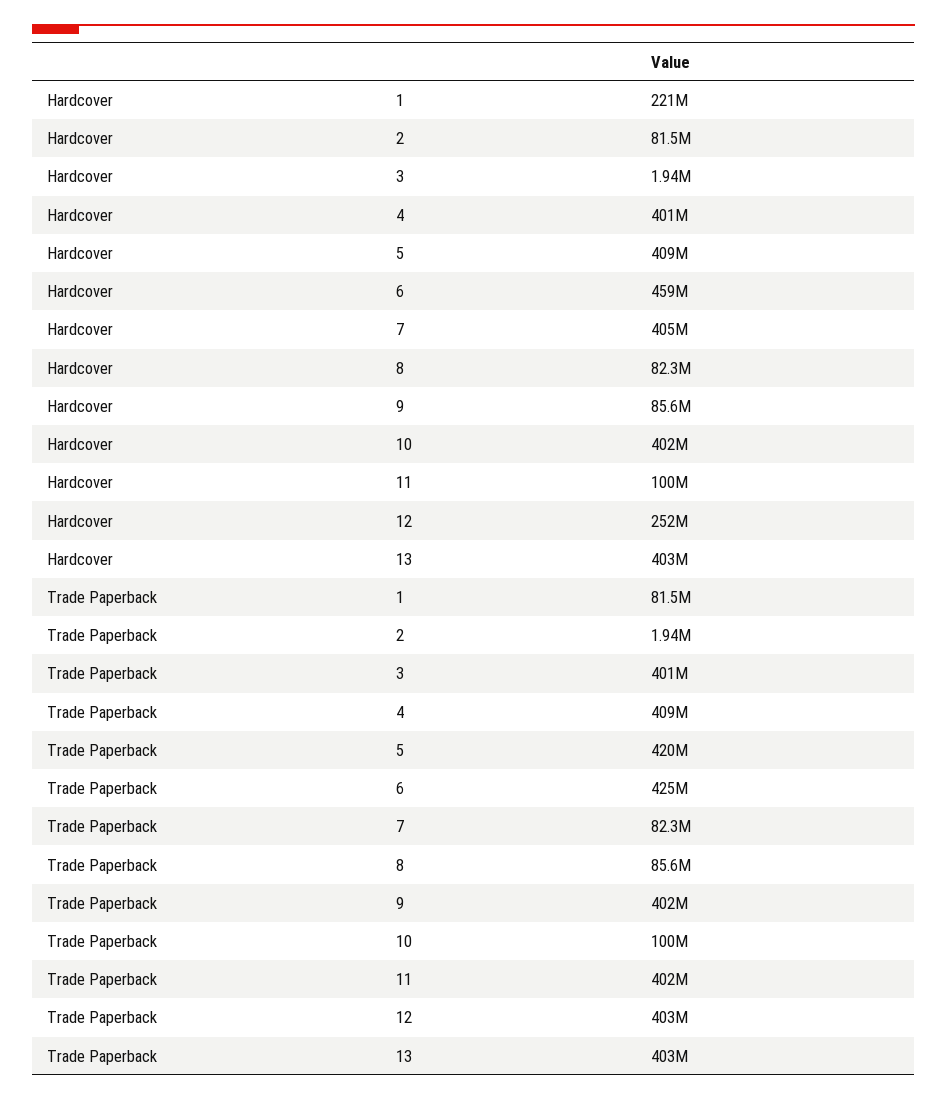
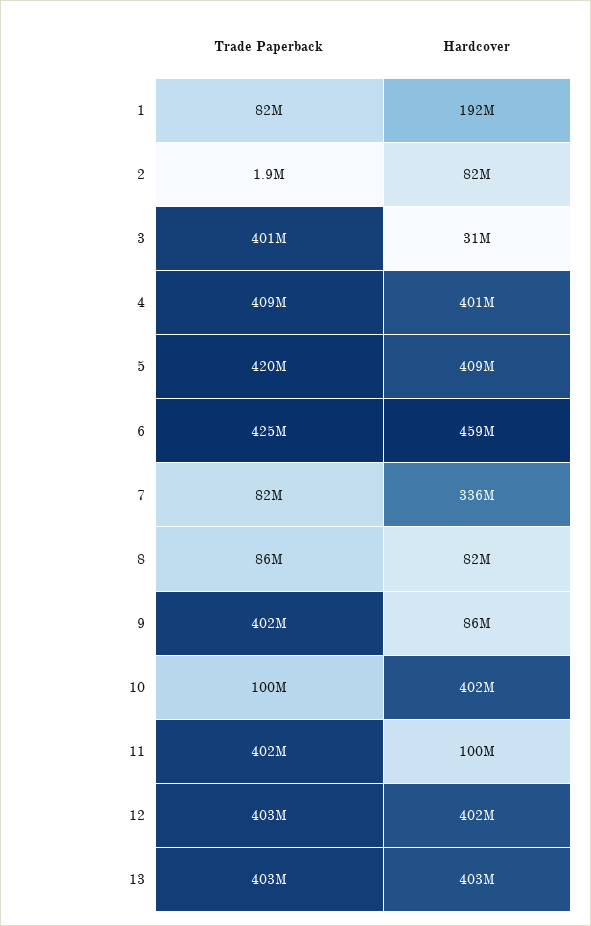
Hardcover, 1: 221000000 -> 192000000
Hardcover, 3: 1940000 -> 31000000
Hardcover, 7: 405000000 -> 336000000
Hardcover, 12: 252000000 -> 402000000

